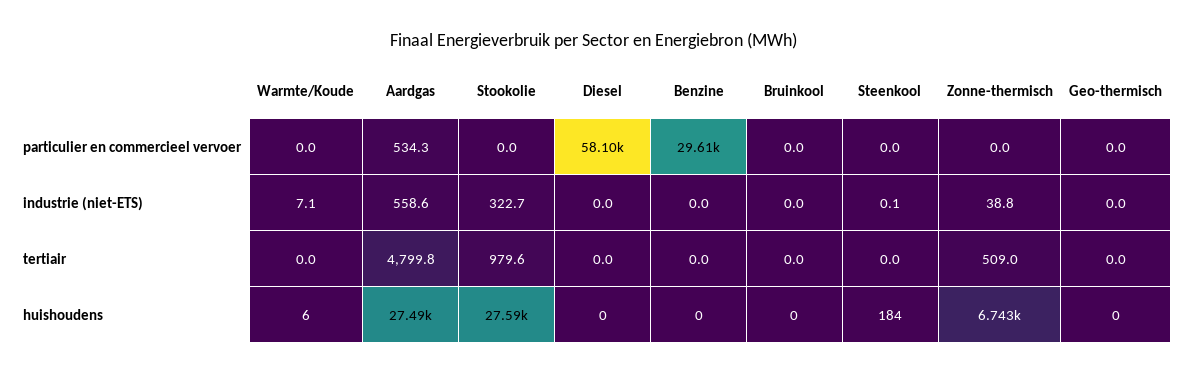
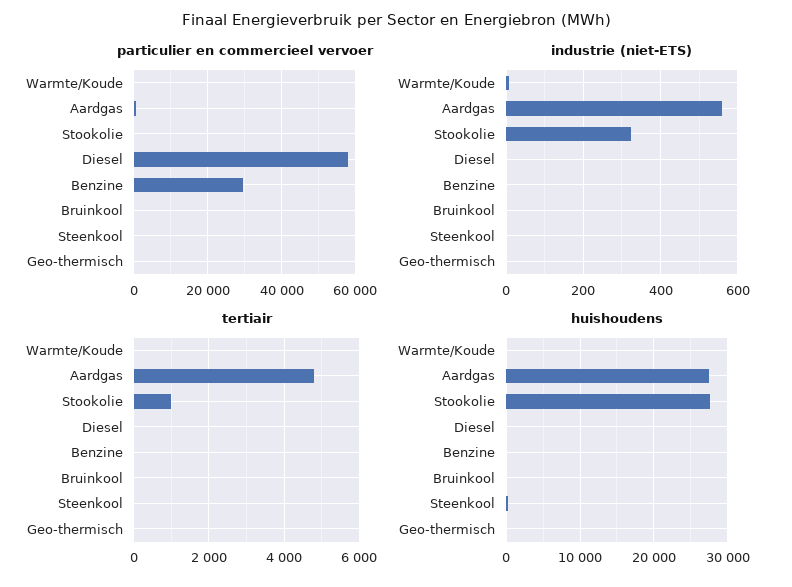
particulier en commercieel vervoer, Zonne-thermisch: 0 -> none
industrie (niet-ETS), Zonne-thermisch: 38.8 -> none
tertiair, Zonne-thermisch: 509 -> none
huishoudens, Zonne-thermisch: 6743 -> none

